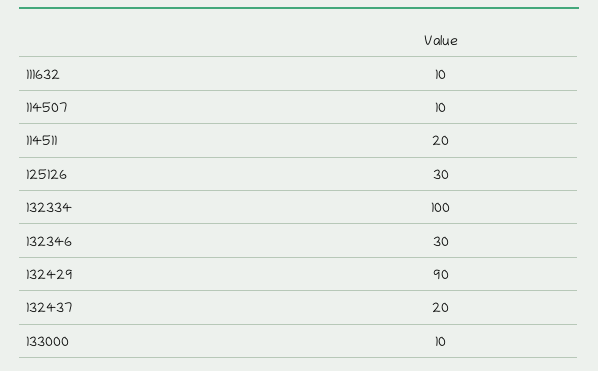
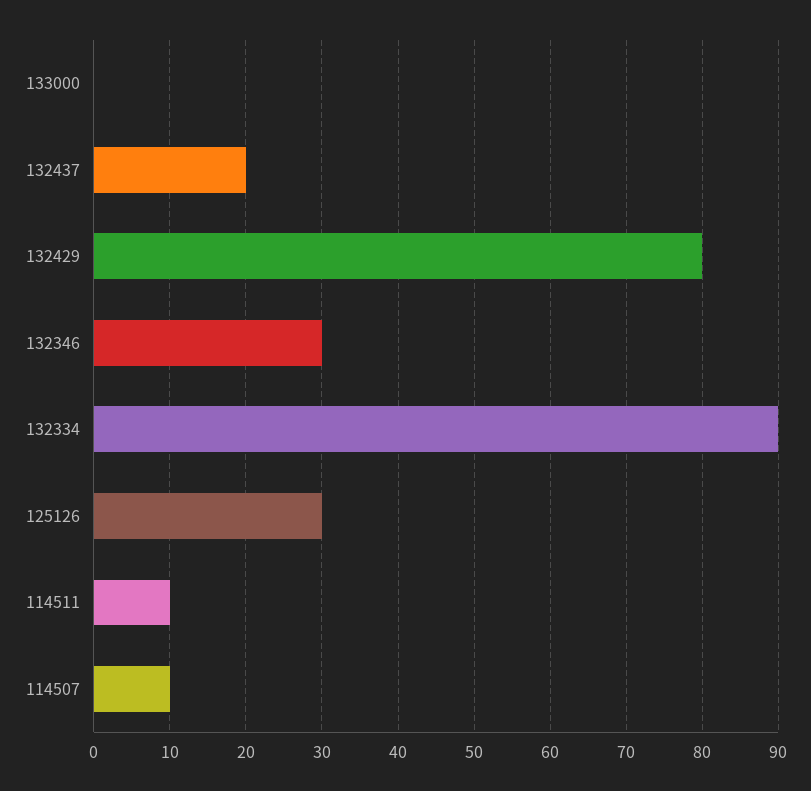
111632: 10 -> none
114511: 20 -> 10
132334: 100 -> 90
132429: 90 -> 80
133000: 10 -> 0

